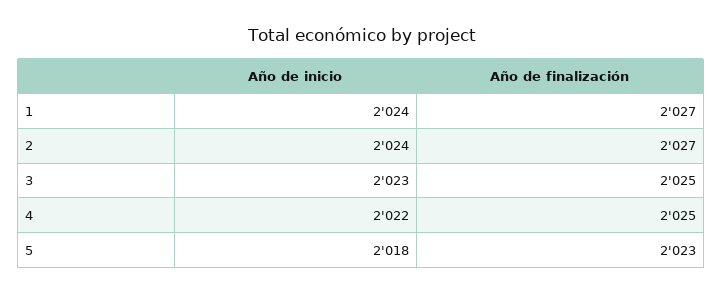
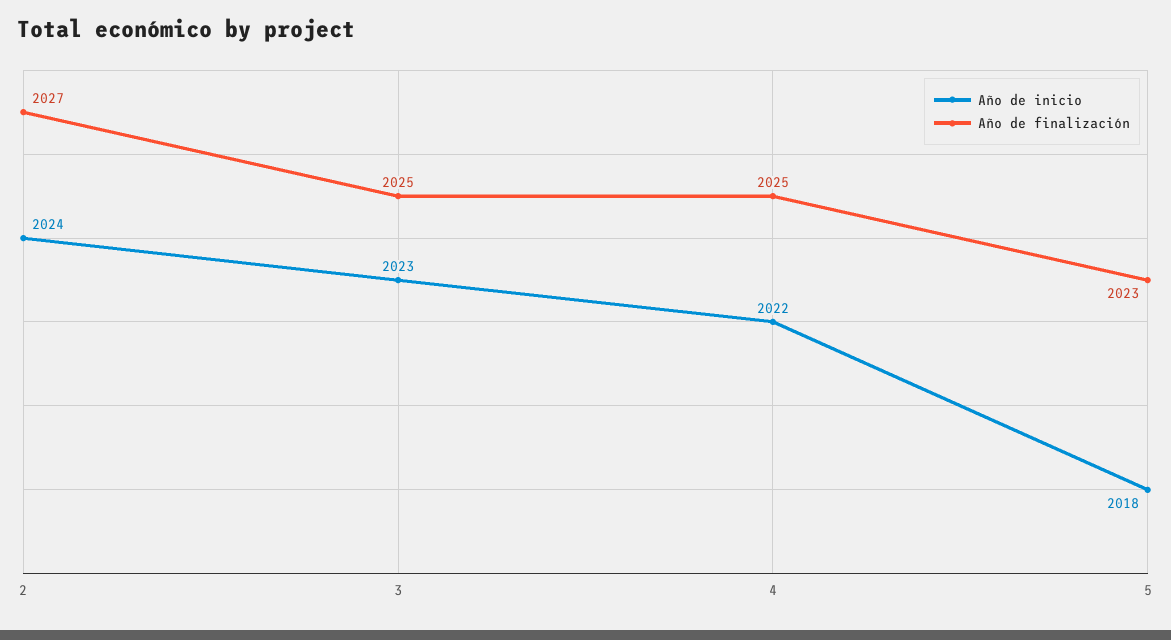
Año de inicio, 1: 2024 -> none
Año de finalización, 1: 2027 -> none

